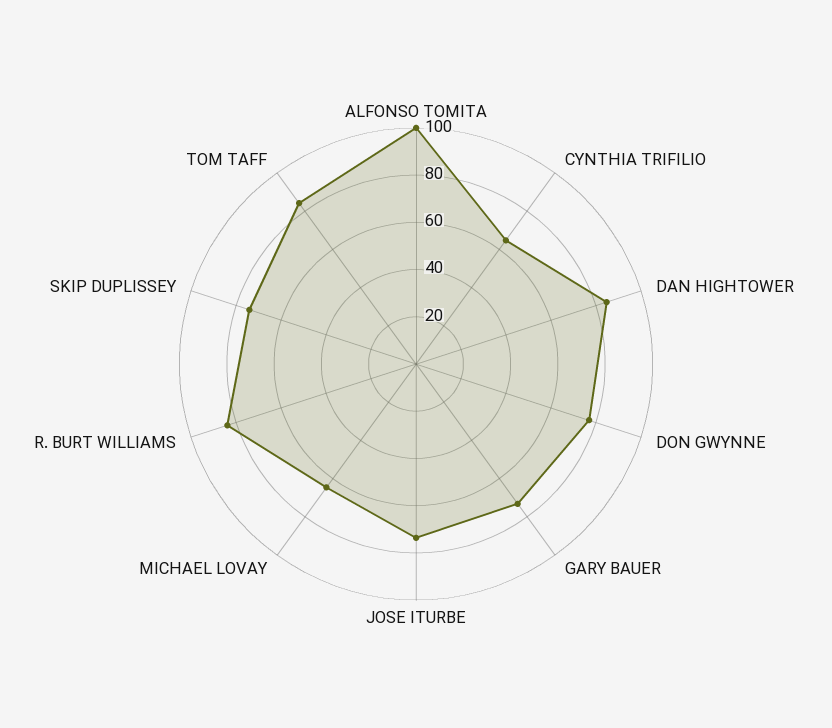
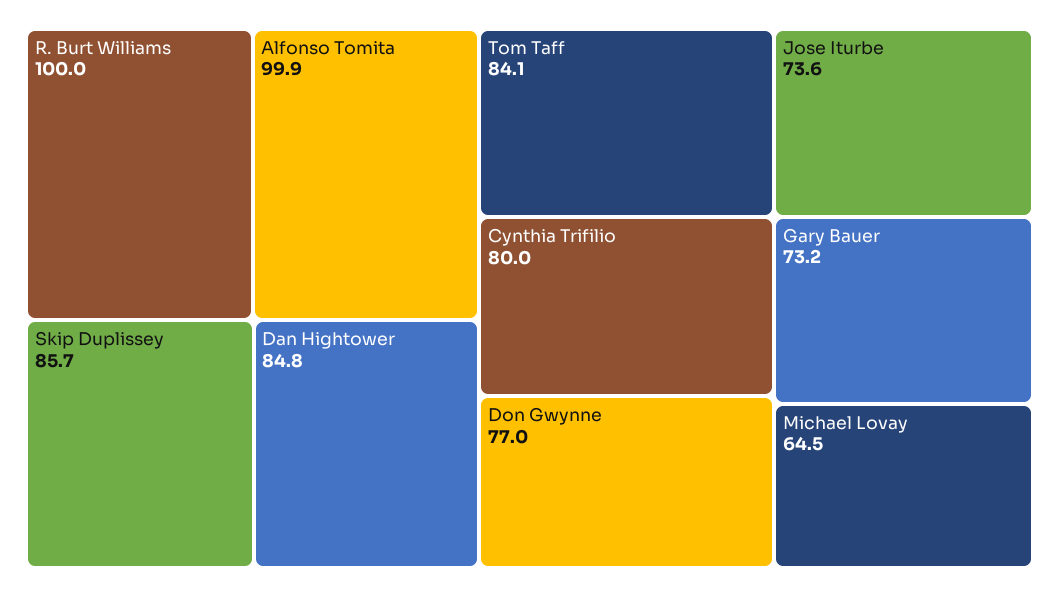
CYNTHIA TRIFILIO: 65 -> 80
R. BURT WILLIAMS: 85 -> 100
SKIP DUPLISSEY: 75 -> 85.7

